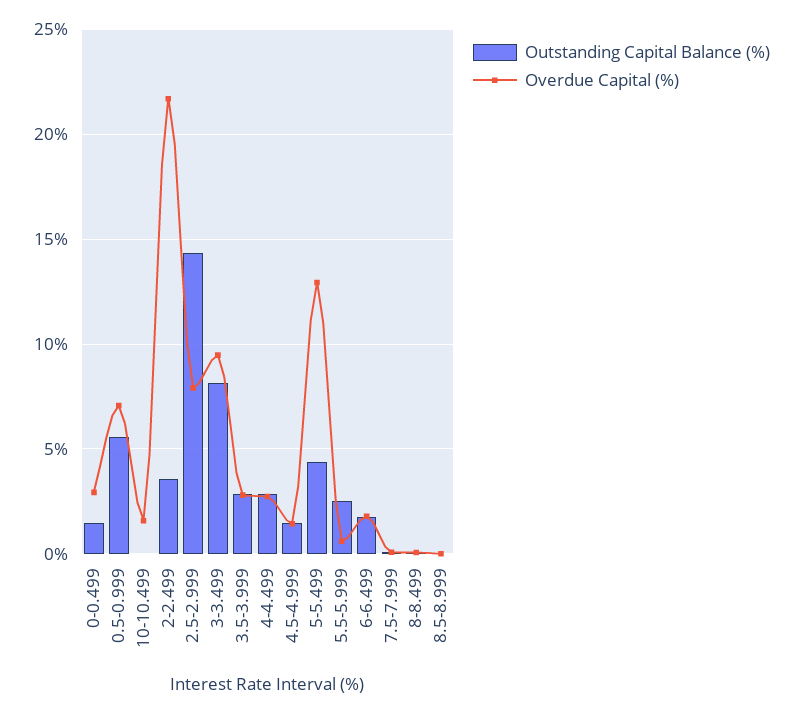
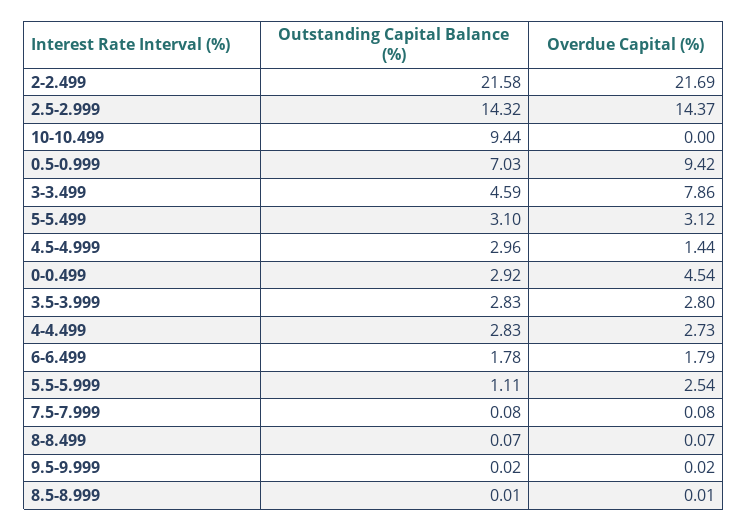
Outstanding Capital Balance (%), 0-0.499: 1.5 -> 2.92
Overdue Capital (%), 0-0.499: 3 -> 4.54
Outstanding Capital Balance (%), 0.5-0.999: 5.5 -> 7.03
Overdue Capital (%), 0.5-0.999: 7 -> 9.42
Outstanding Capital Balance (%), 10-10.499: 0 -> 9.44
Overdue Capital (%), 10-10.499: 1.5 -> 0
Outstanding Capital Balance (%), 2-2.499: 3.5 -> 21.58
Overdue Capital (%), 2.5-2.999: 8 -> 14.37
Outstanding Capital Balance (%), 3-3.499: 8 -> 4.59
Overdue Capital (%), 3-3.499: 9.5 -> 7.86
Outstanding Capital Balance (%), 4.5-4.999: 1.5 -> 2.96
Outstanding Capital Balance (%), 5-5.499: 4.5 -> 3.1
Overdue Capital (%), 5-5.499: 13 -> 3.12
Outstanding Capital Balance (%), 5.5-5.999: 2.5 -> 1.11
Overdue Capital (%), 5.5-5.999: 0.5 -> 2.54
Outstanding Capital Balance (%), 9.5-9.999: none -> 0.02
Overdue Capital (%), 9.5-9.999: none -> 0.02

